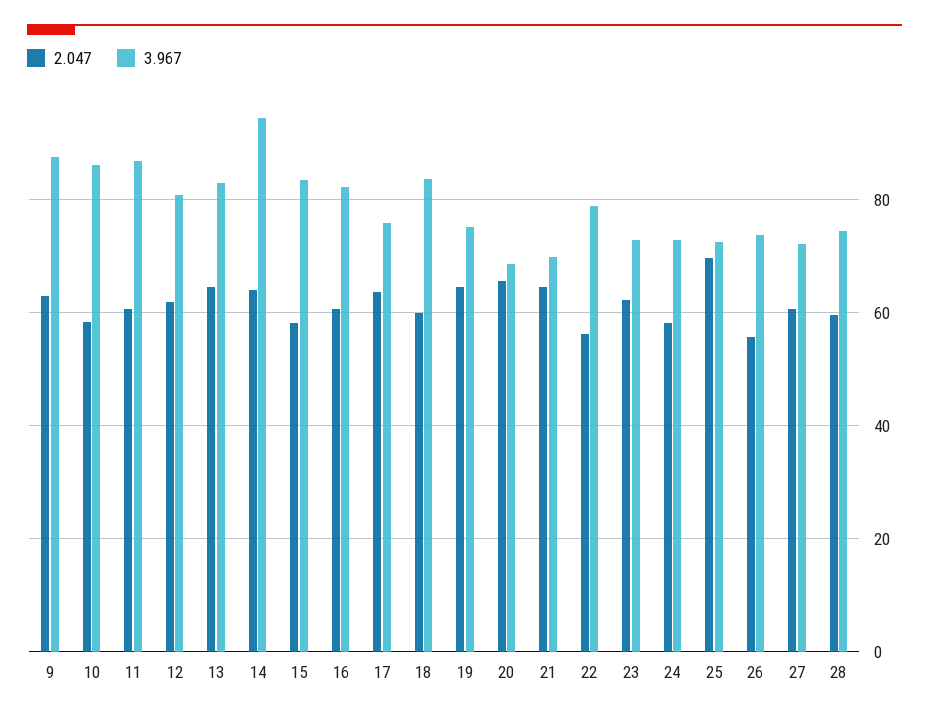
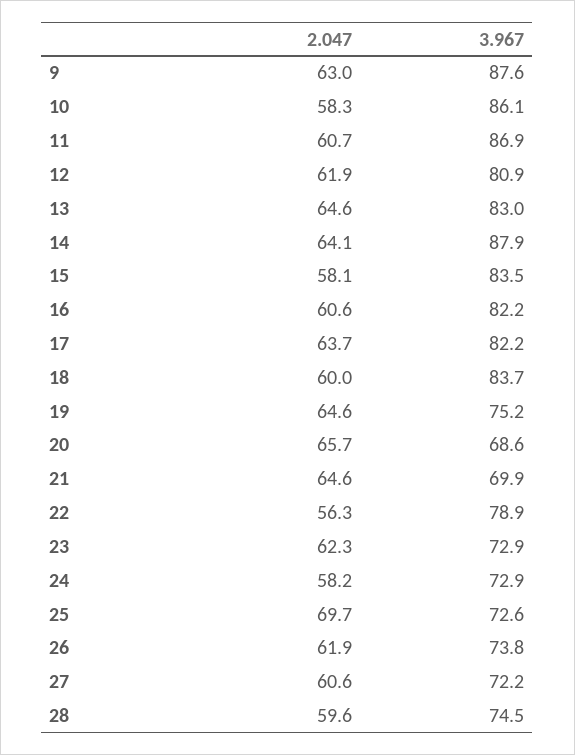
3.967, 14: 94 -> 87.9
3.967, 17: 76 -> 82.2
2.047, 26: 56 -> 61.9

